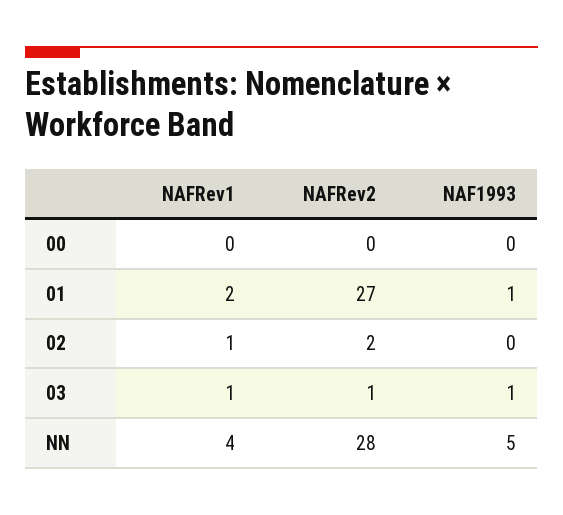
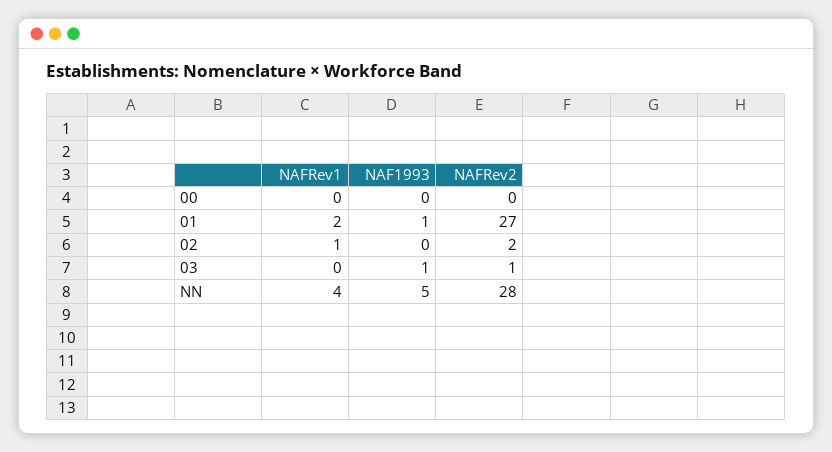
NAFRev1, 03: 1 -> 0

